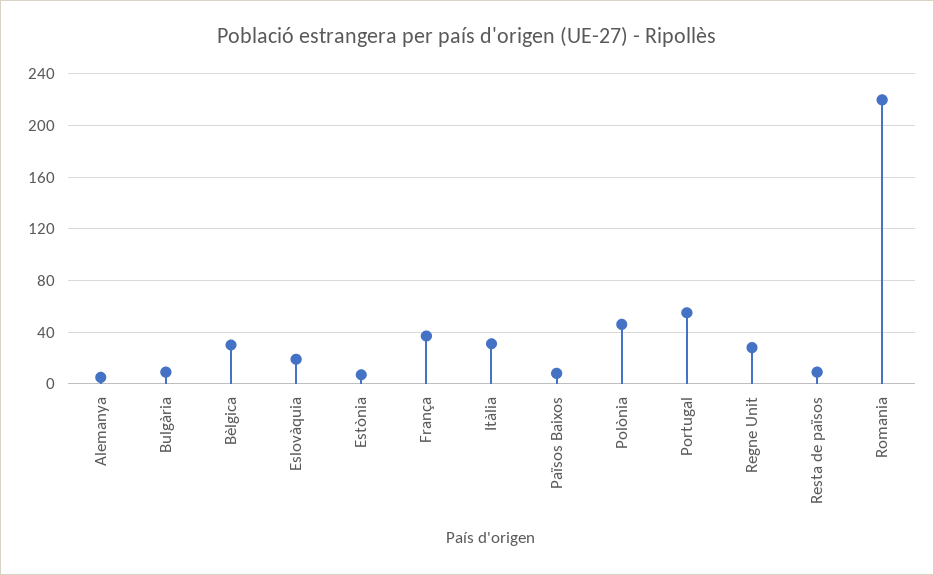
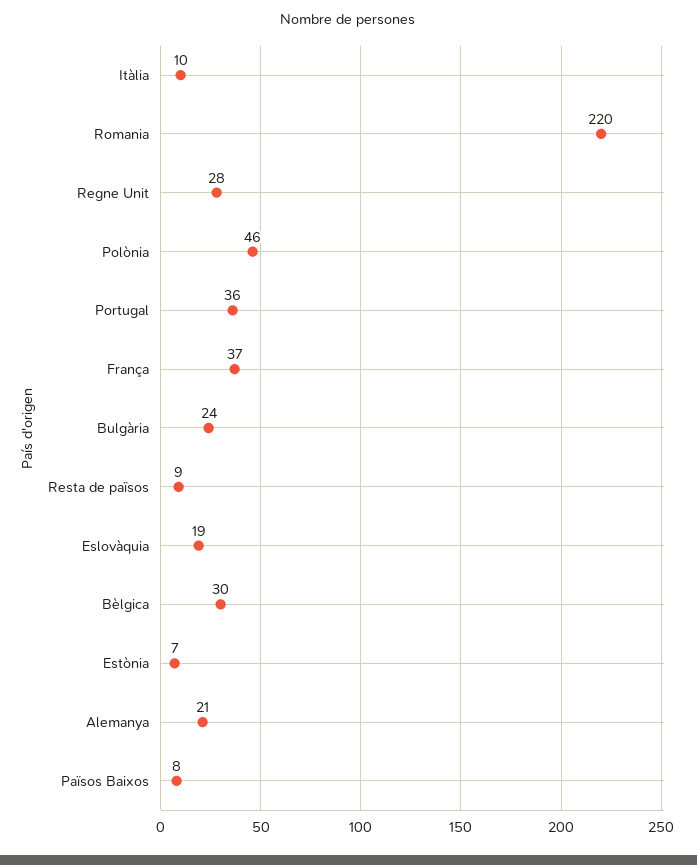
Alemanya: 5 -> 21
Bulgària: 10 -> 24
Itàlia: 30 -> 10
Portugal: 55 -> 36

